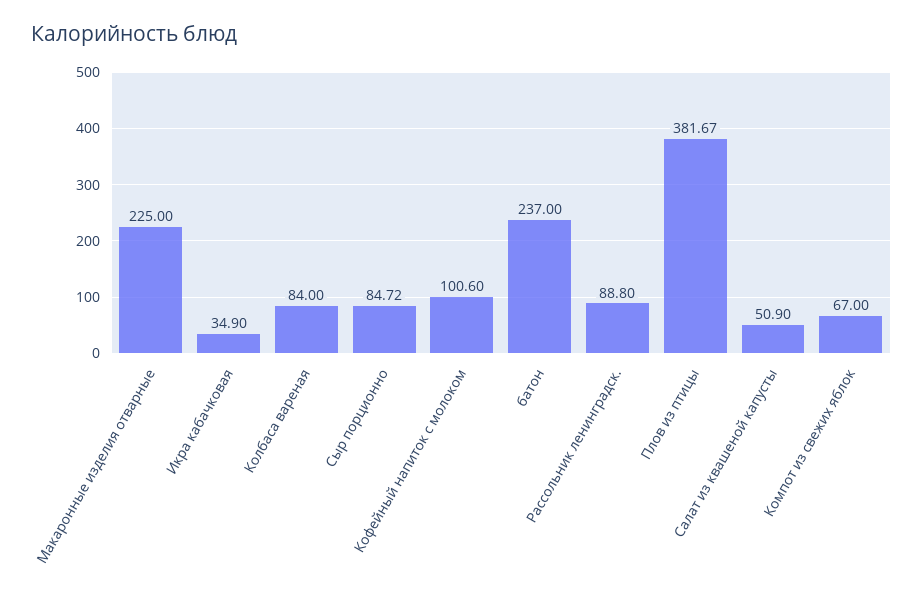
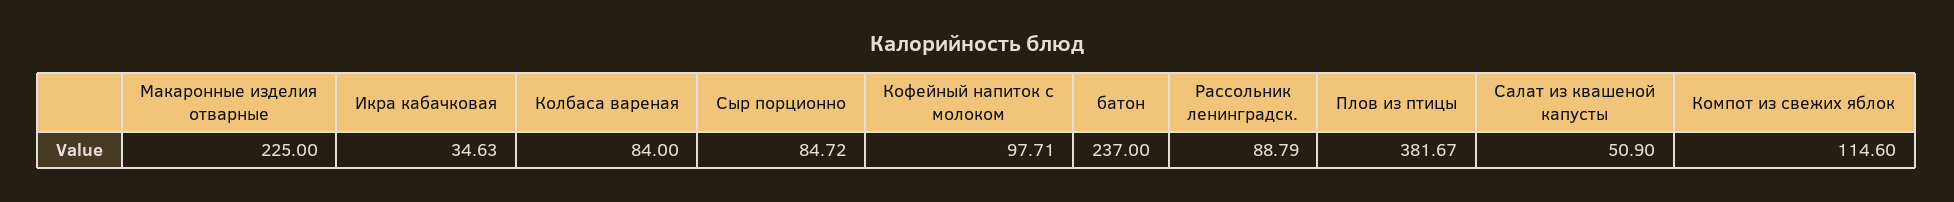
Икра кабачковая: 34.9 -> 34.63
Кофейный напиток с молоком: 100.6 -> 97.71
Рассольник ленинградск.: 88.8 -> 88.79
Компот из свежих яблок: 67 -> 114.6

